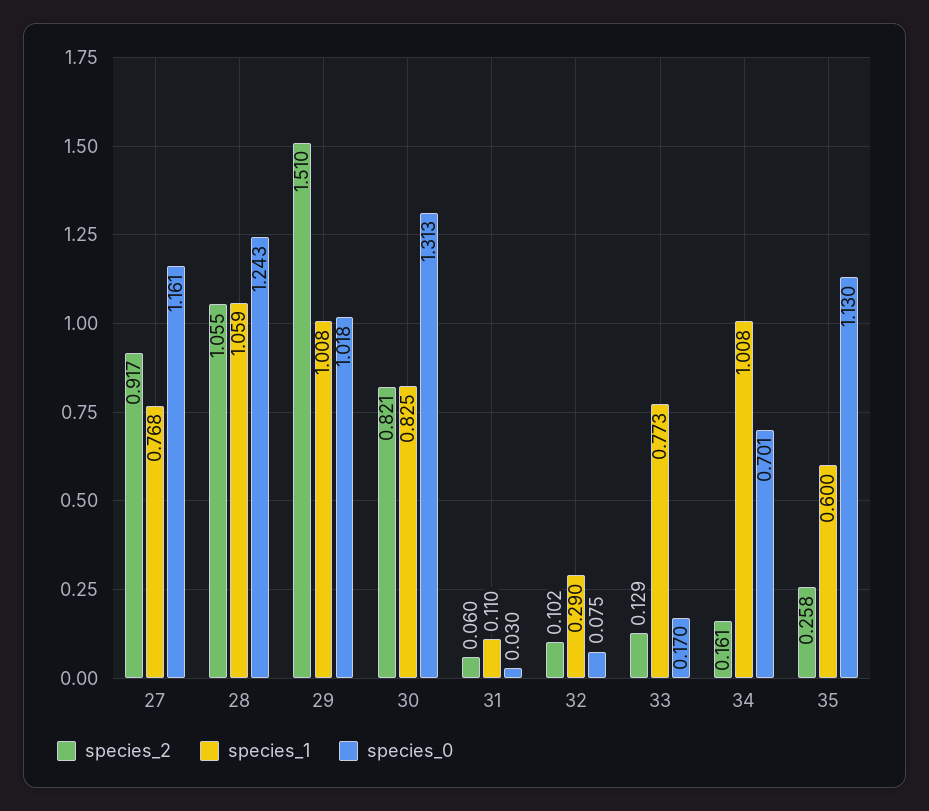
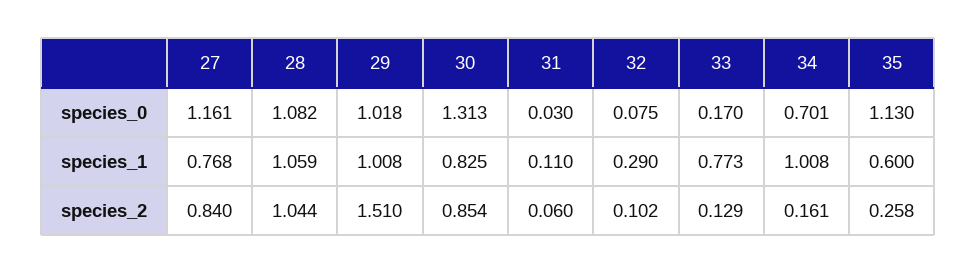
species_2, 27: 0.917 -> 0.84
species_2, 28: 1.055 -> 1.044
species_0, 28: 1.243 -> 1.082
species_2, 30: 0.821 -> 0.854

